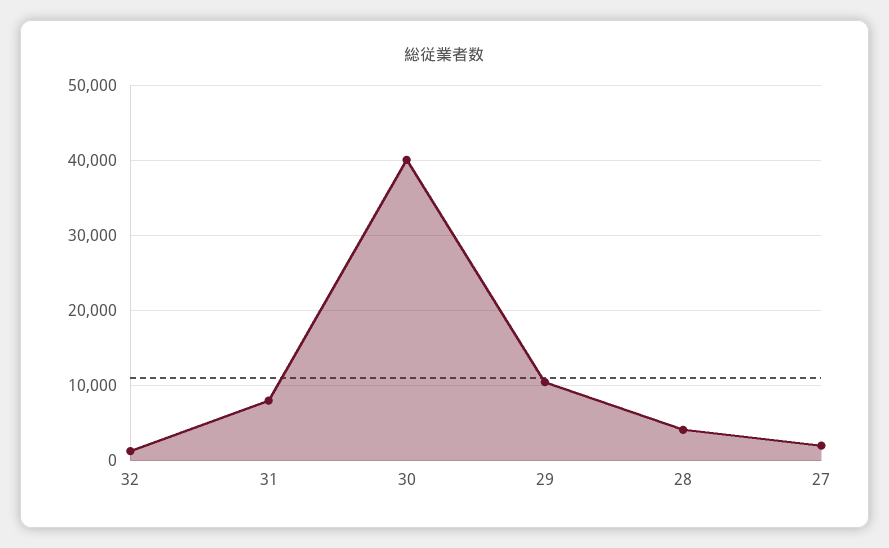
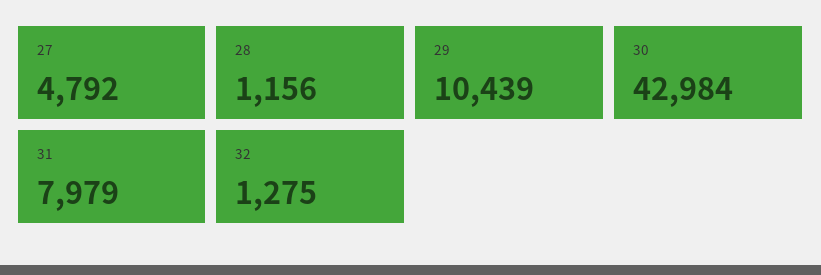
30: 40000 -> 42984
28: 4000 -> 1156
27: 2000 -> 4792

